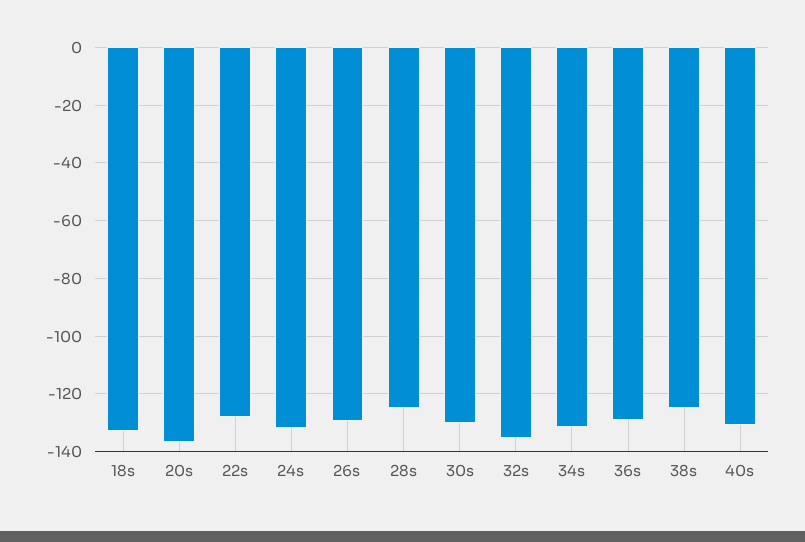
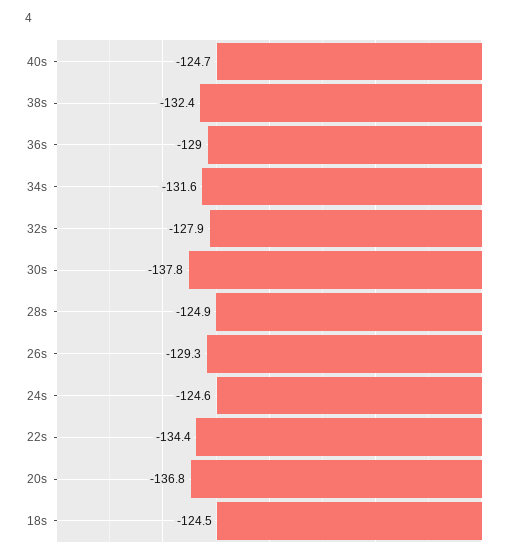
18s: -132.5 -> -124.5
22s: -127.5 -> -134.4
24s: -132.5 -> -124.6
30s: -130 -> -137.8
32s: -135 -> -127.9
38s: -125 -> -132.4
40s: -130 -> -124.7

